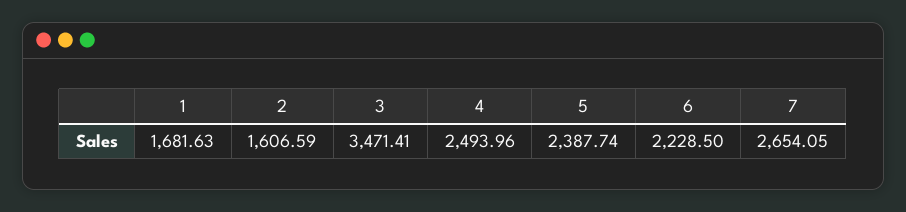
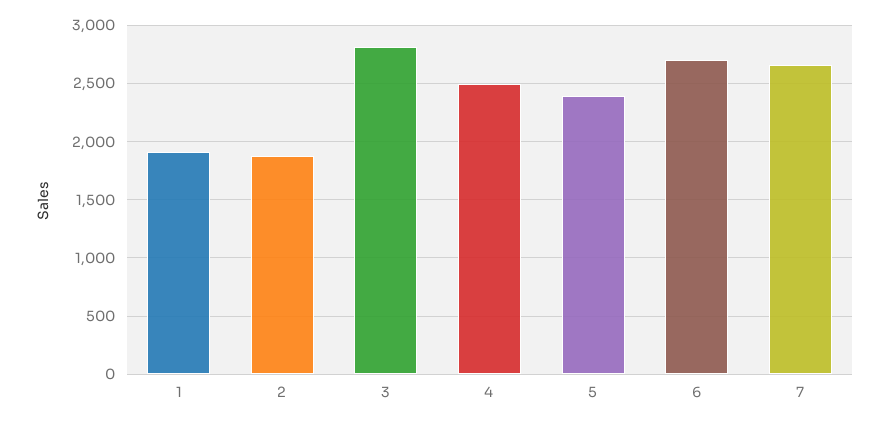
1: 1681.63 -> 1900
2: 1606.59 -> 1900
3: 3471.41 -> 2800
6: 2228.5 -> 2700

